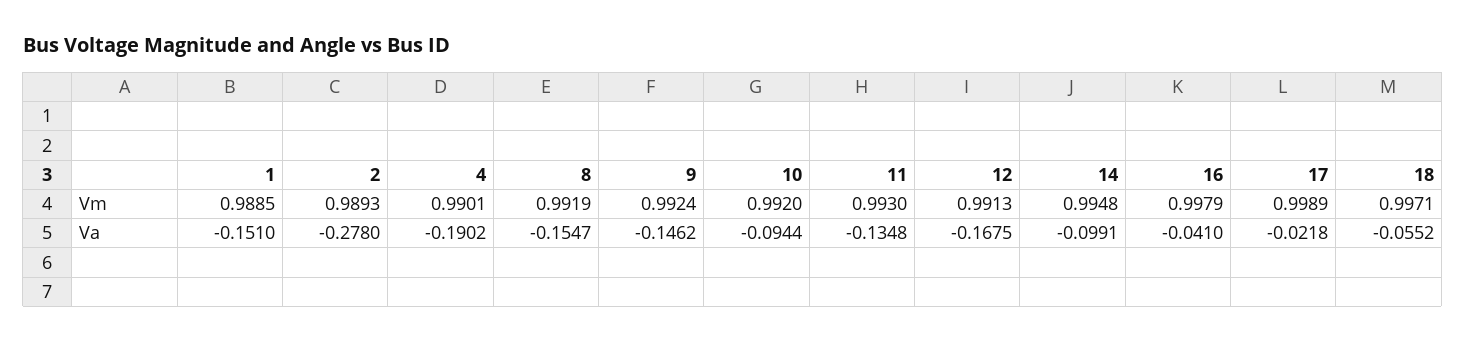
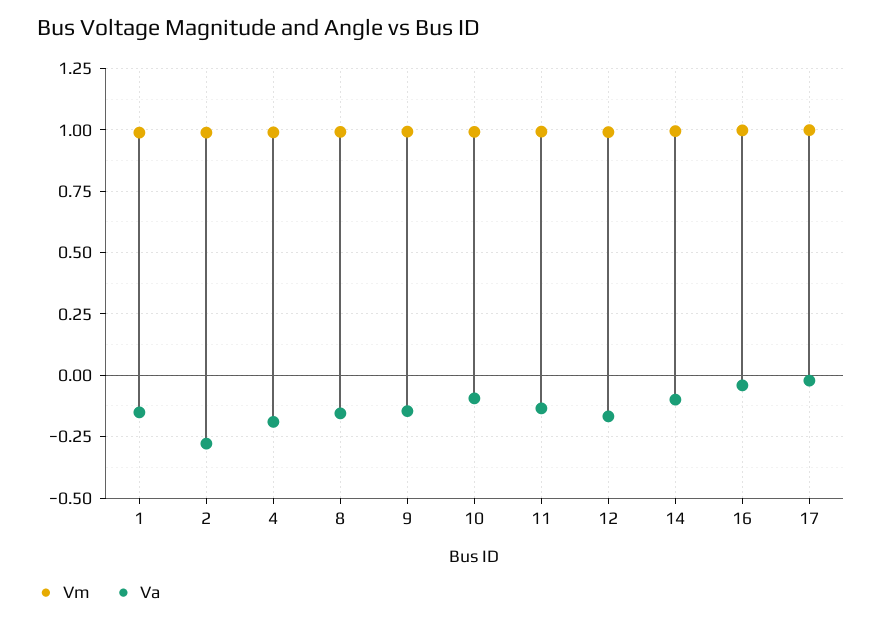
Vm, 18: 0.9971 -> none
Va, 18: -0.0552 -> none

